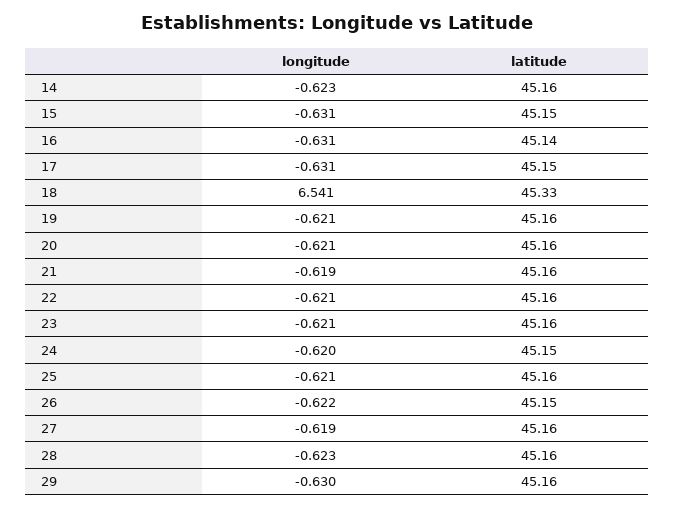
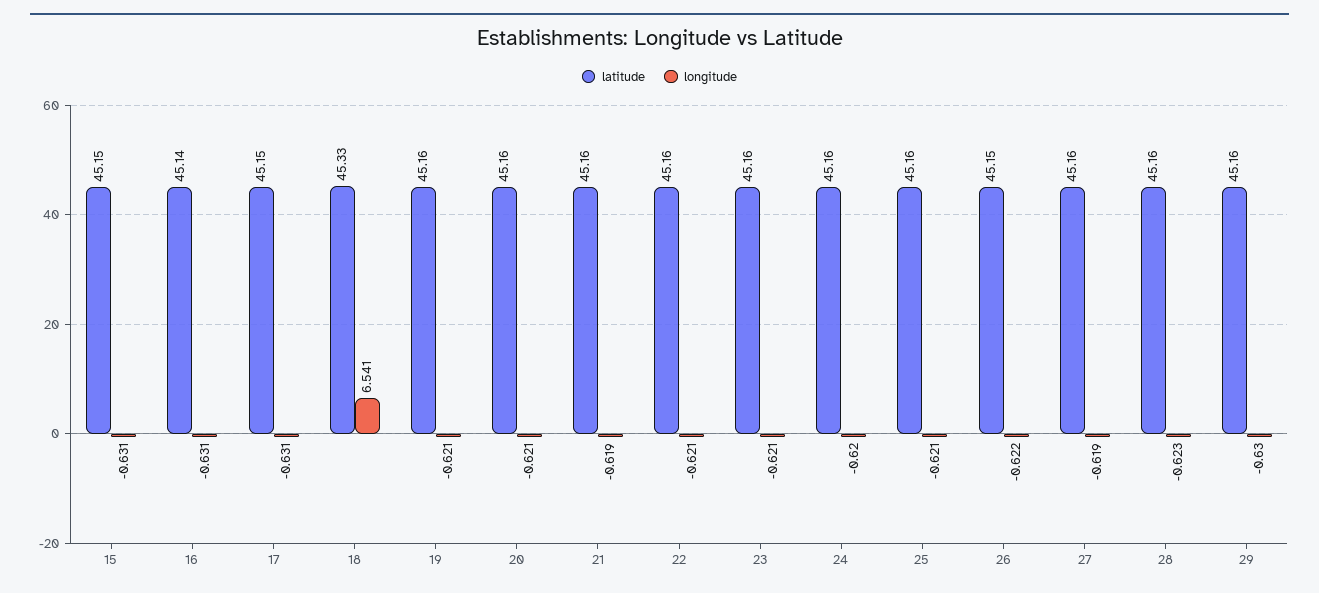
longitude, 14: -0.623 -> none
latitude, 14: 45.16 -> none
latitude, 24: 45.15 -> 45.16

